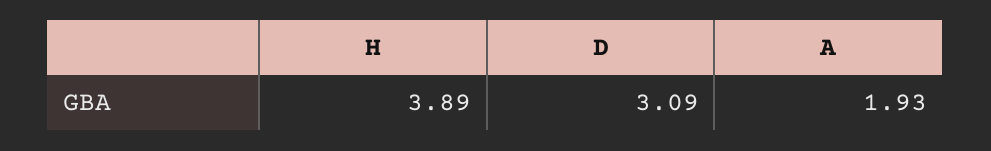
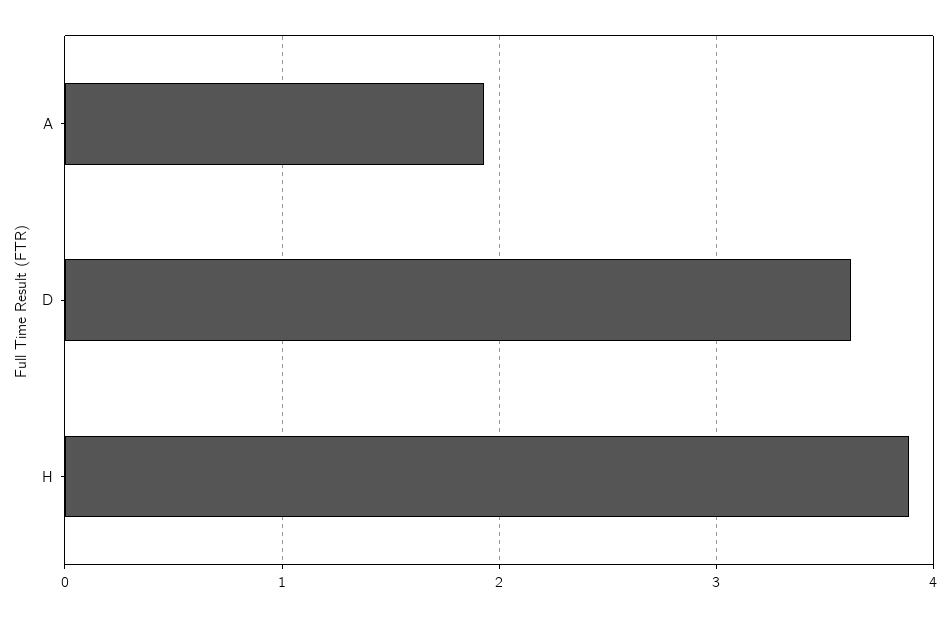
D: 3.09 -> 3.6

